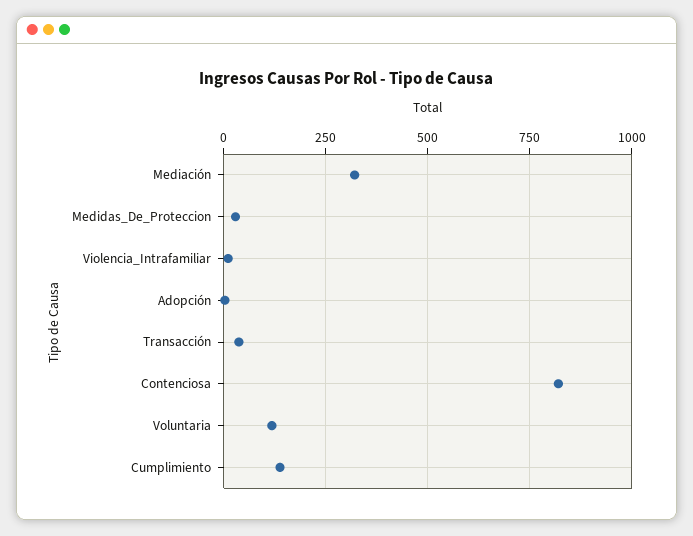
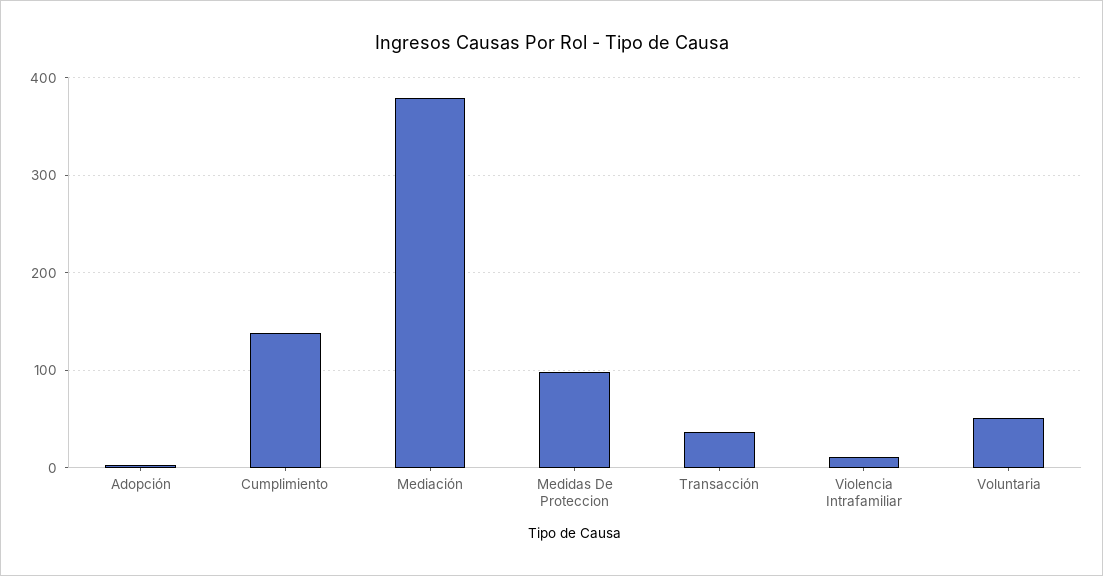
Mediación: 325 -> 380
Medidas_De_Proteccion: 25 -> 100
Contenciosa: 825 -> none
Voluntaria: 125 -> 50

